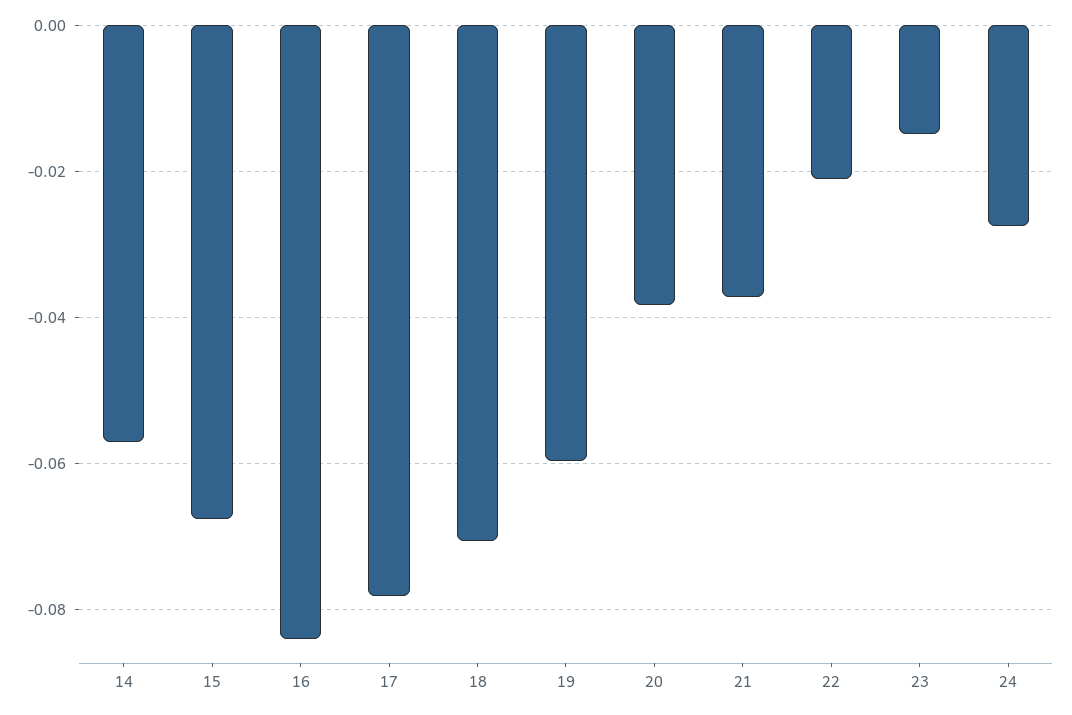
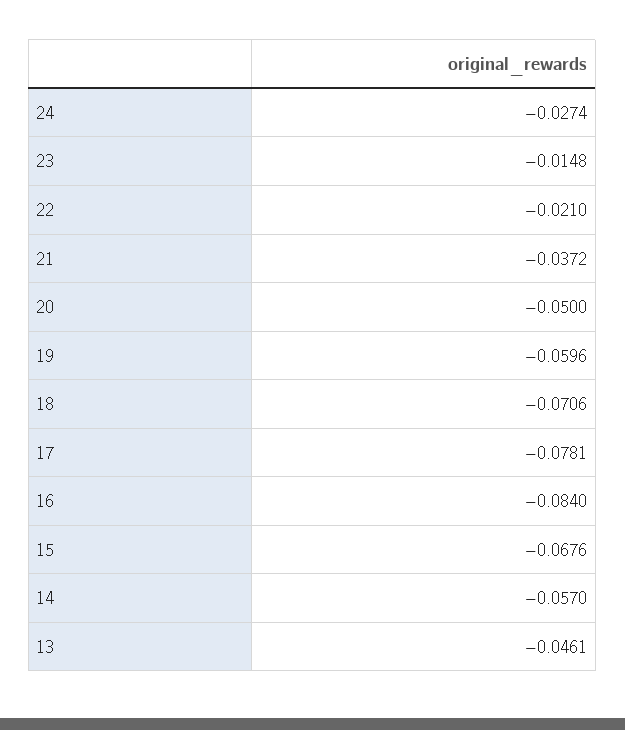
20: -0.038 -> -0.05
13: none -> -0.0461

